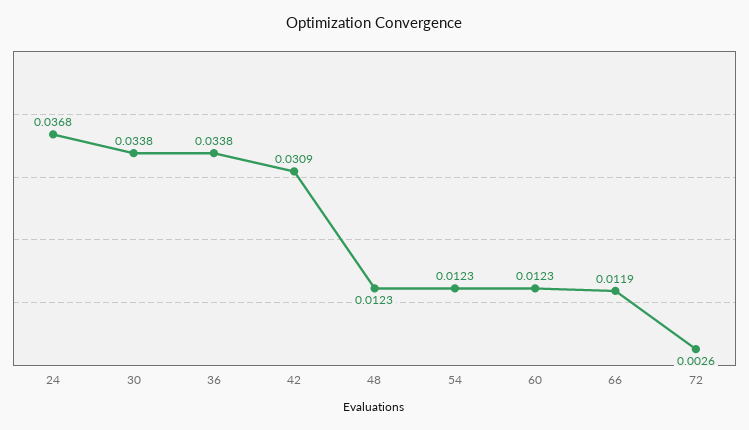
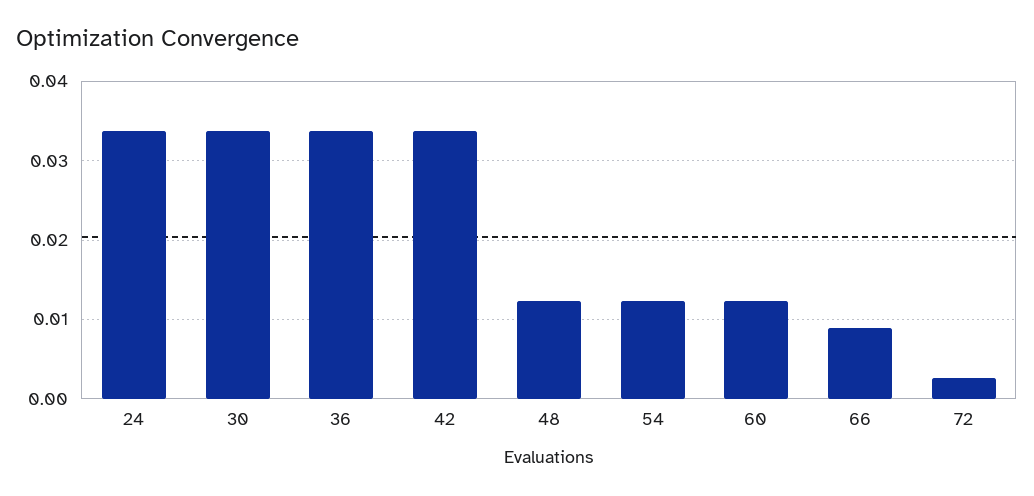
24: 0.0368 -> 0.034
42: 0.0309 -> 0.034
66: 0.0119 -> 0.009

